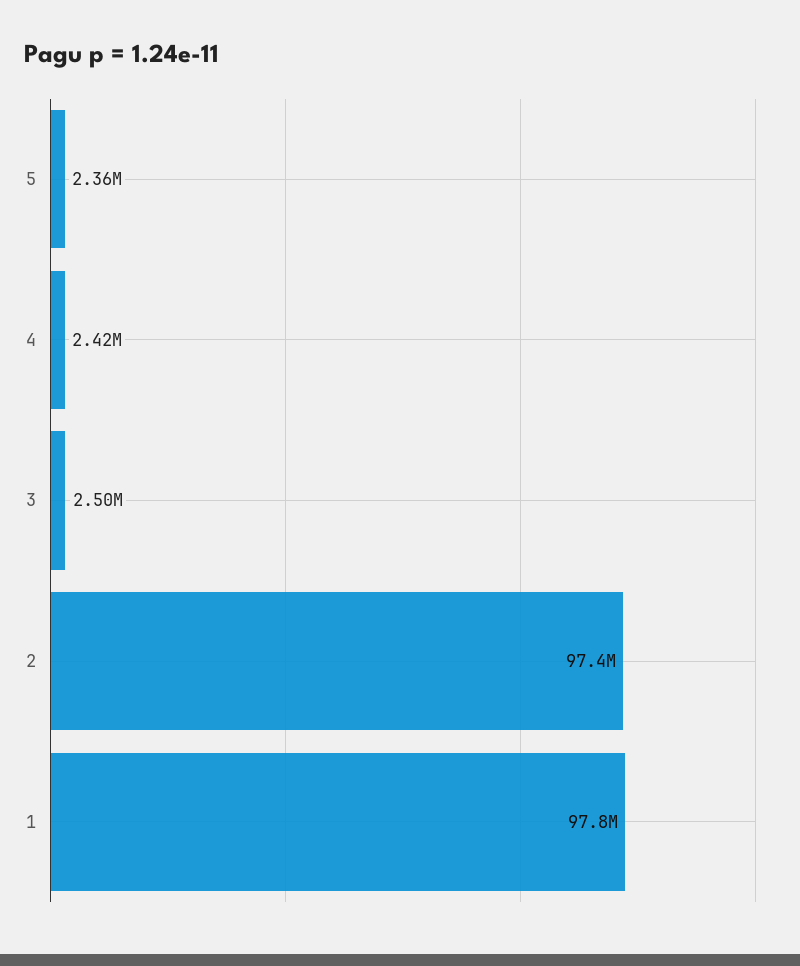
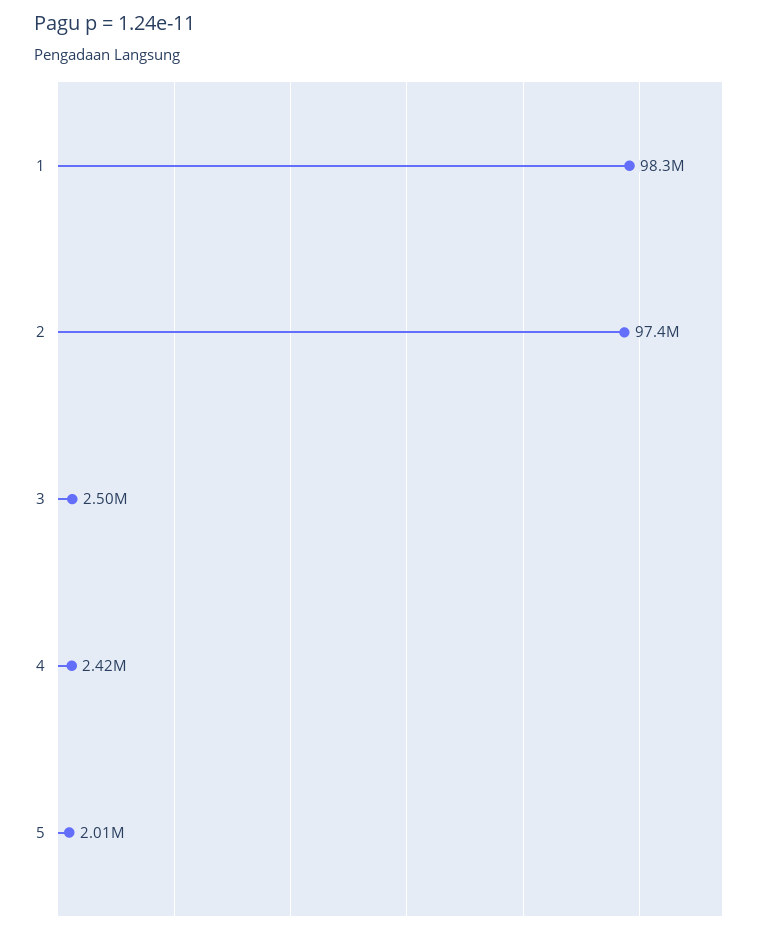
5: 2360000 -> 2010000
1: 97800000 -> 98300000

